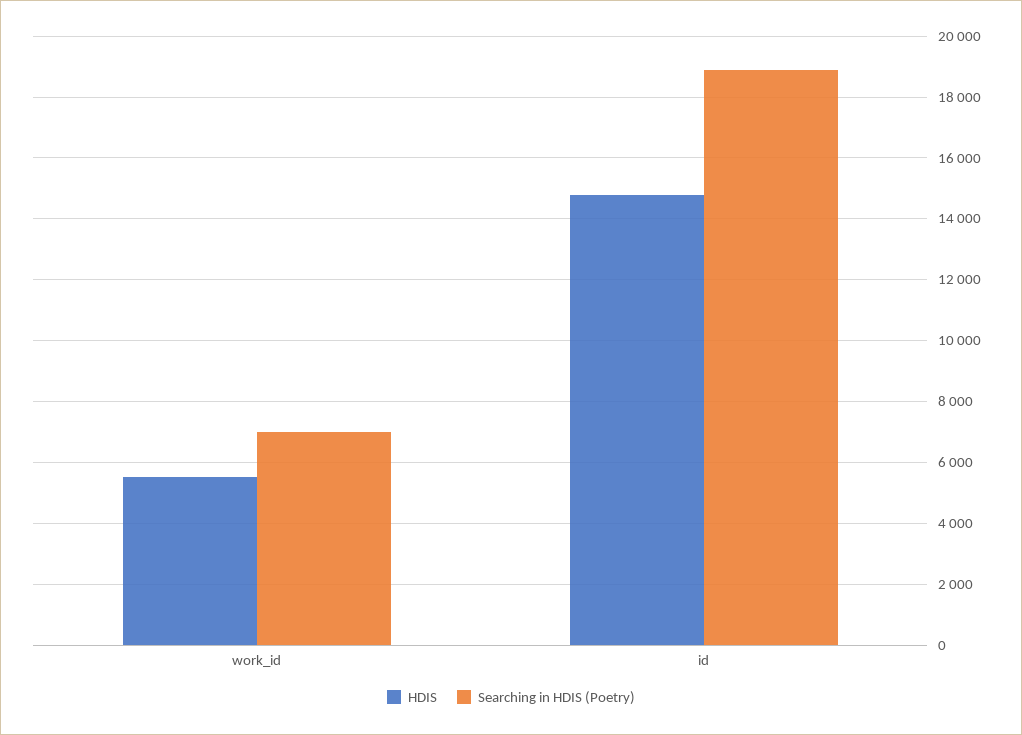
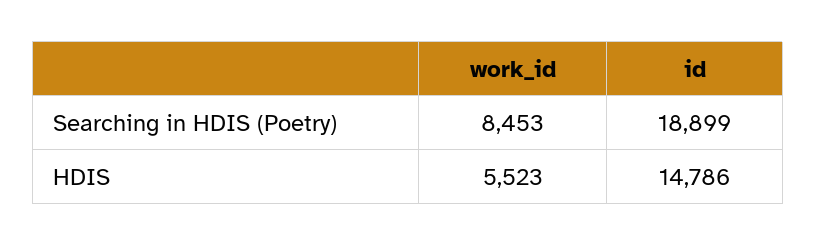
Searching in HDIS (Poetry), work_id: 7000 -> 8453

